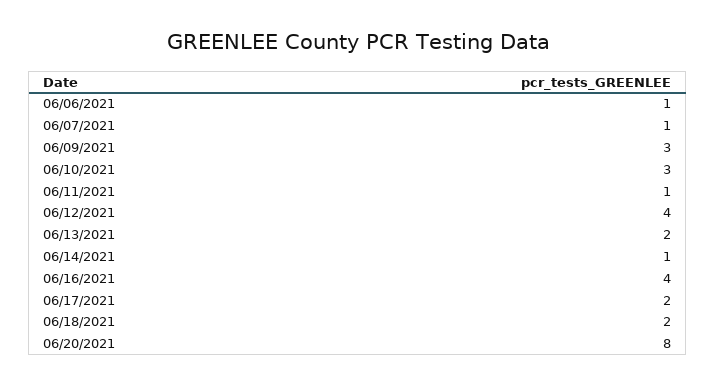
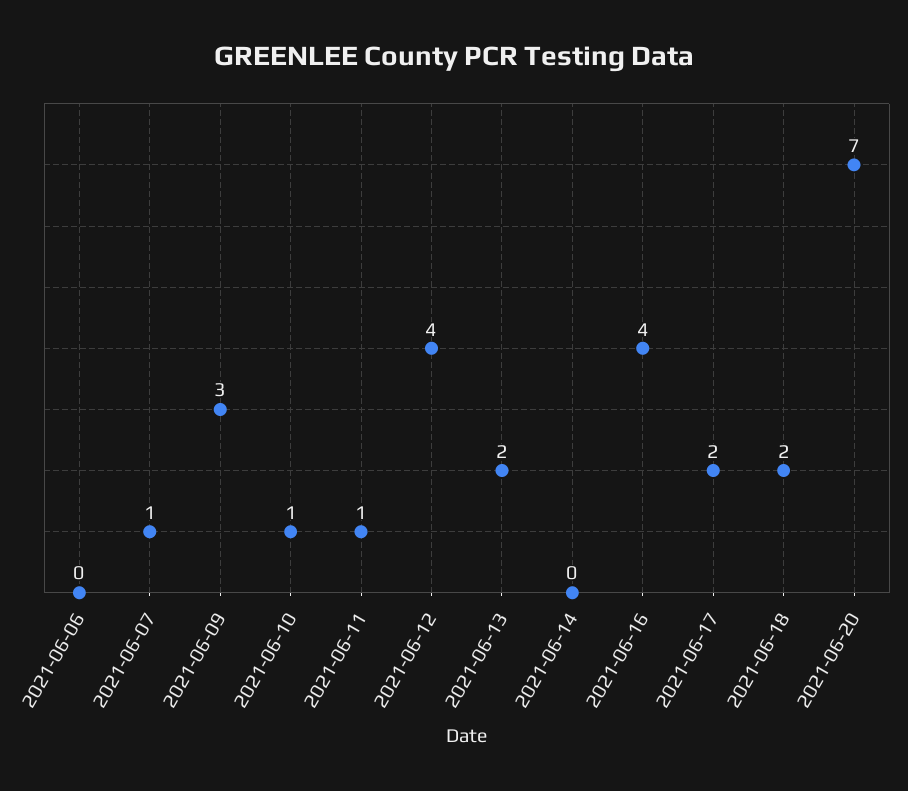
06/06/2021: 1 -> 0
06/10/2021: 3 -> 1
06/14/2021: 1 -> 0
06/20/2021: 8 -> 7

